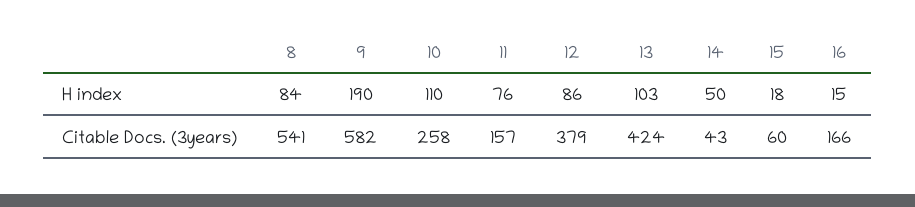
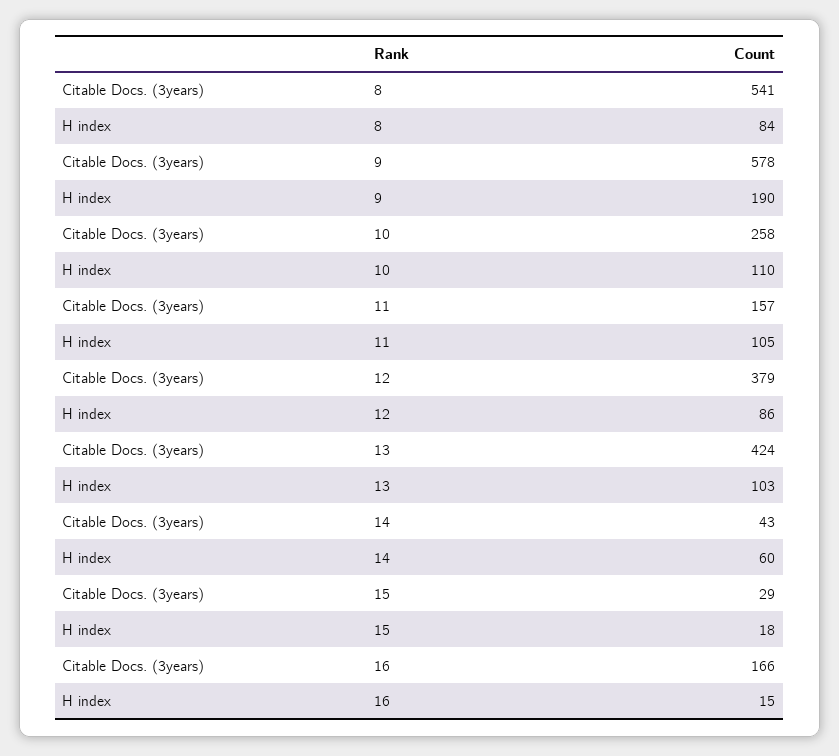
11, H index: 76 -> 105
14, H index: 50 -> 60
9, Citable Docs. (3years): 582 -> 578
15, Citable Docs. (3years): 60 -> 29

